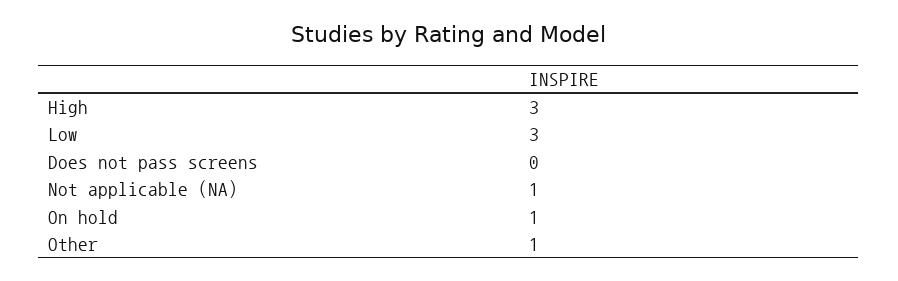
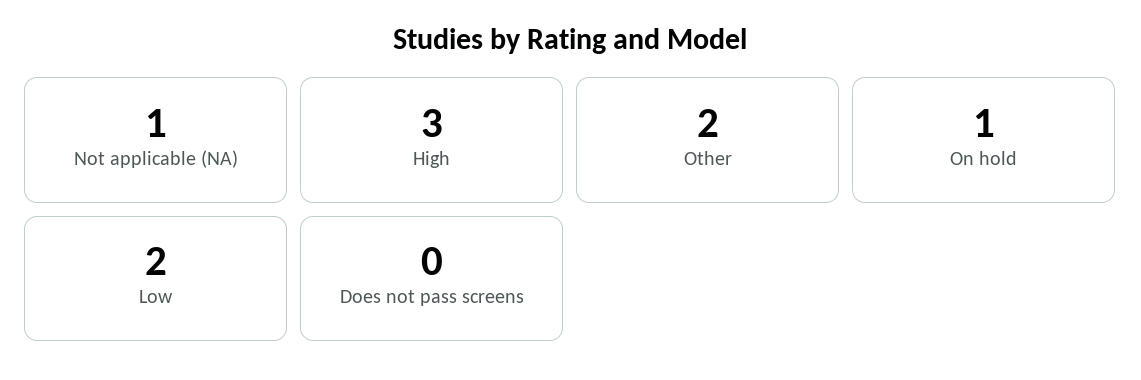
Low: 3 -> 2
Other: 1 -> 2

